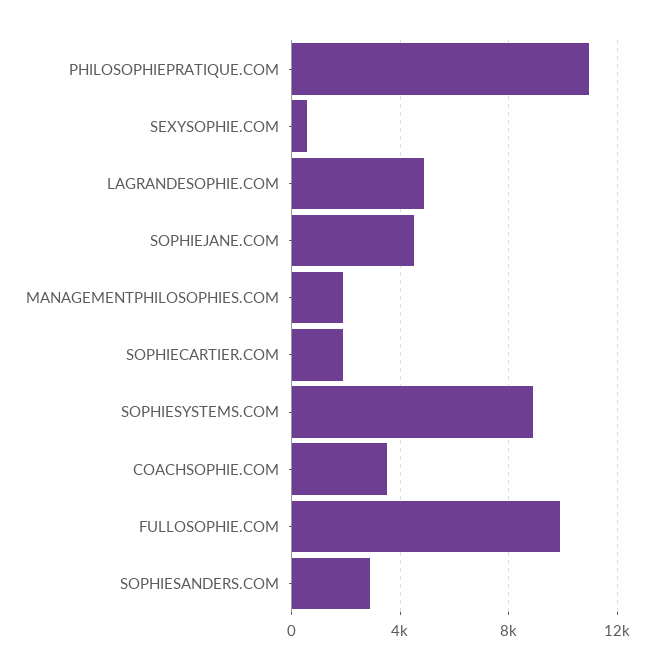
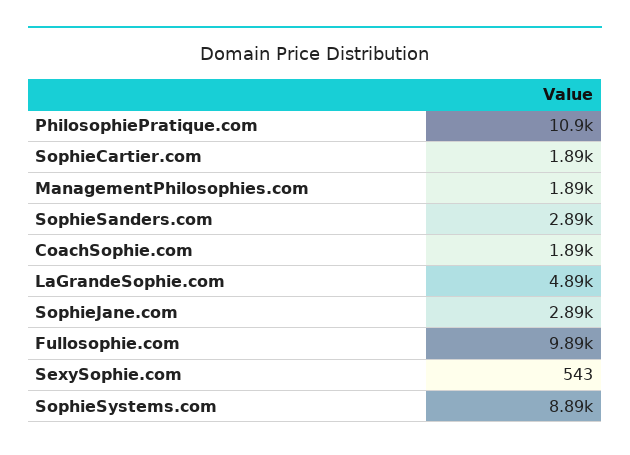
SOPHIEJANE.COM: 4500 -> 2890
COACHSOPHIE.COM: 3500 -> 1890

